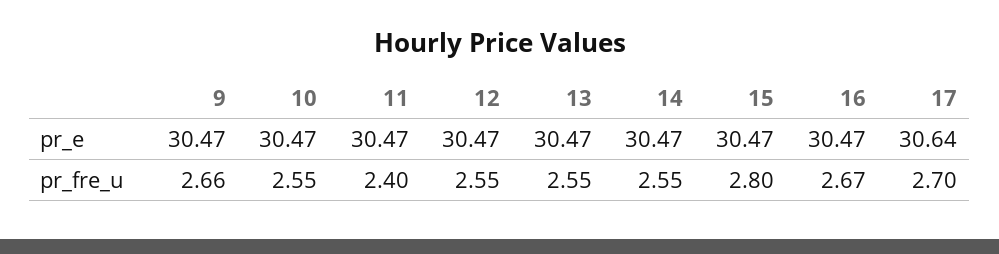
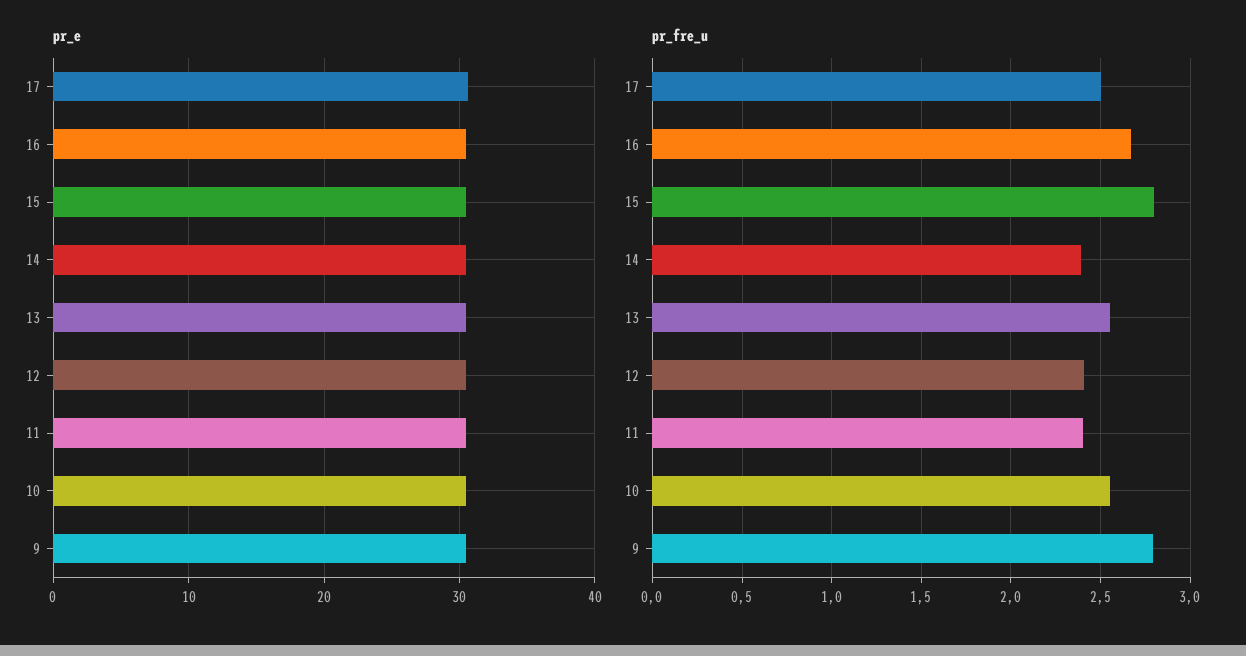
pr_fre_u, 9: 2.66 -> 2.8
pr_fre_u, 12: 2.55 -> 2.4
pr_fre_u, 14: 2.55 -> 2.4
pr_fre_u, 17: 2.7 -> 2.5

